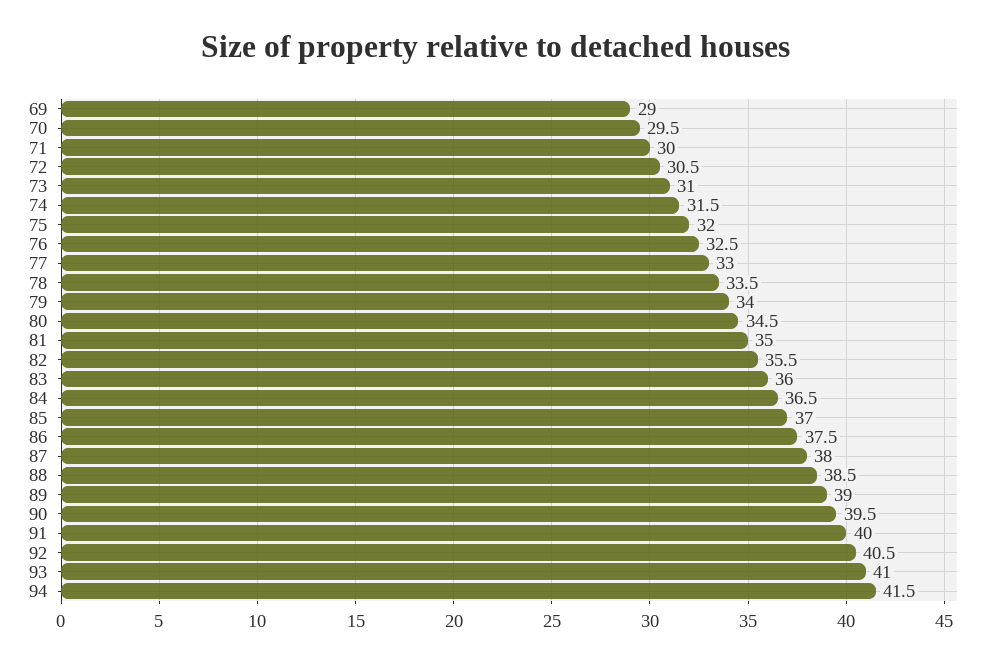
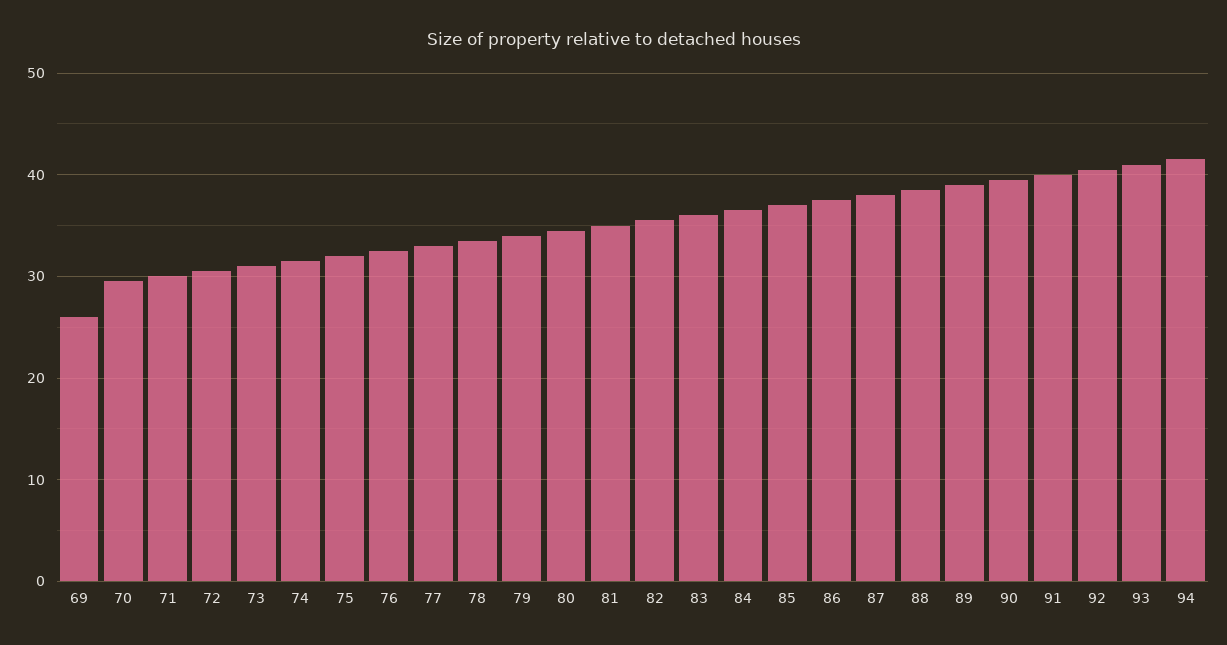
69: 29 -> 26

